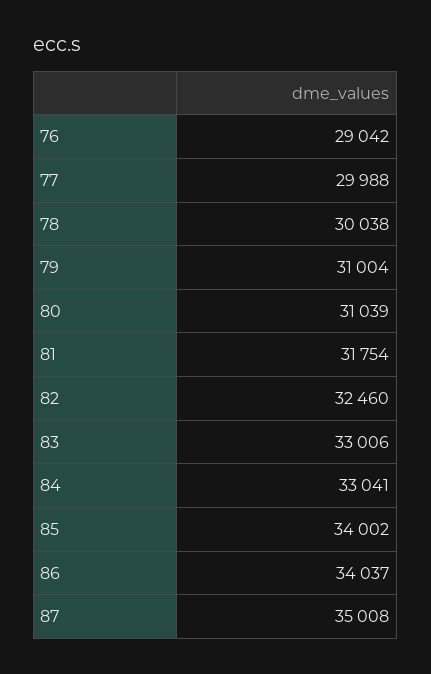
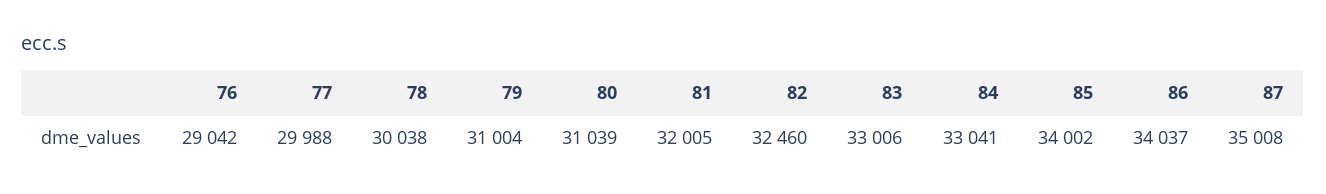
81: 31754 -> 32005

